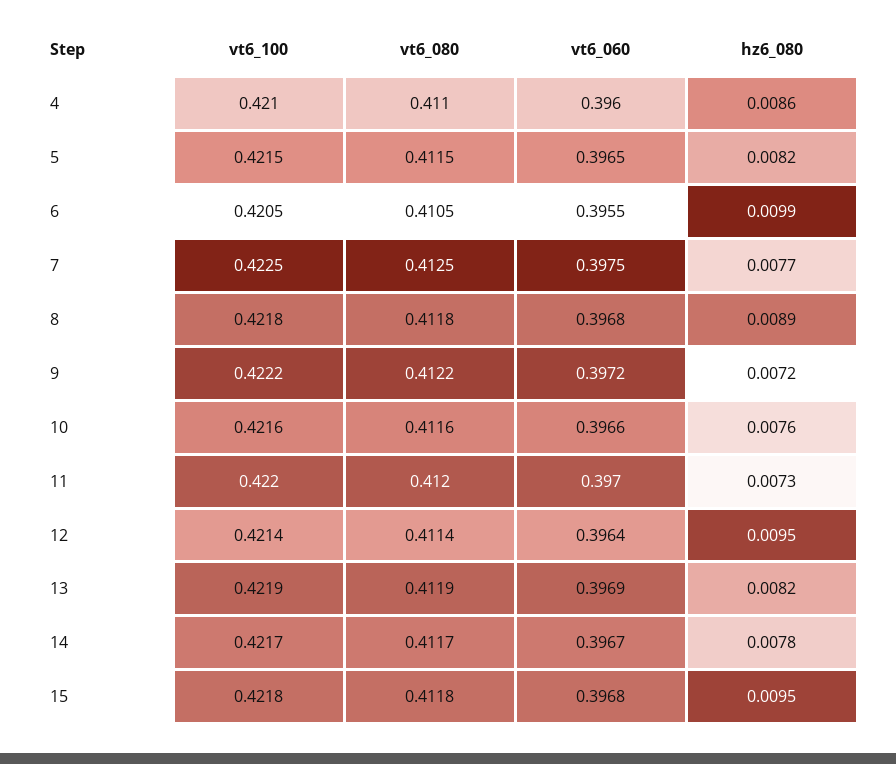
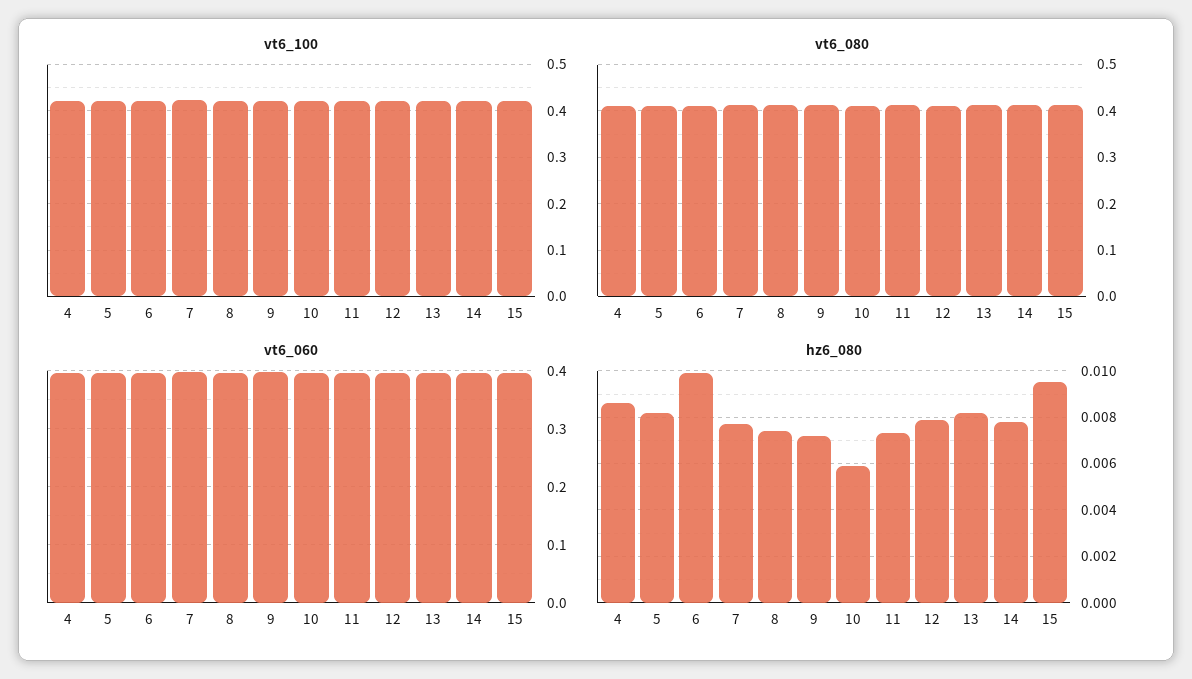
hz6_080, 8: 0.0089 -> 0.0075
hz6_080, 10: 0.0076 -> 0.006
hz6_080, 12: 0.0095 -> 0.008

